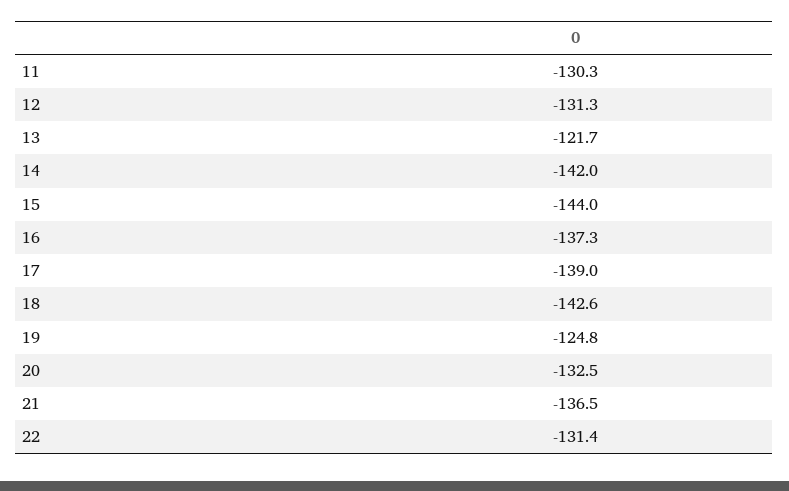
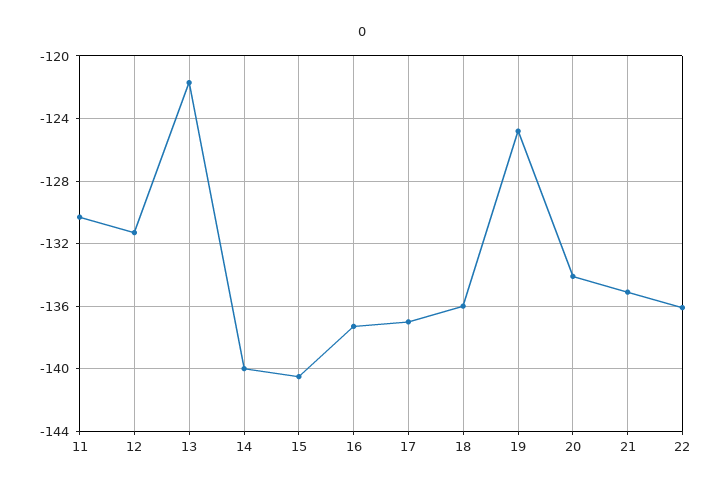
14: -142 -> -140
15: -144 -> -140.5
17: -139 -> -137
18: -142.6 -> -136
20: -132.5 -> -134
21: -136.5 -> -135
22: -131.4 -> -136

